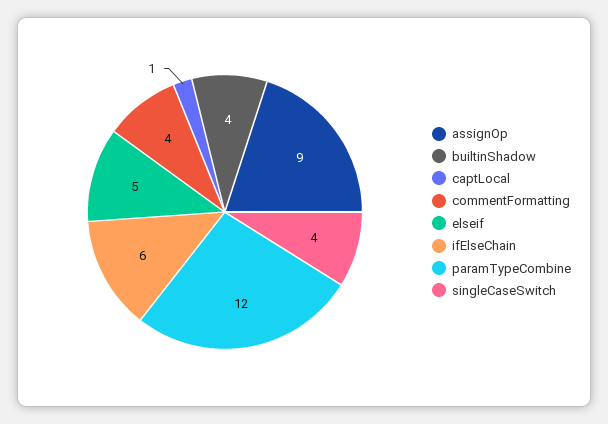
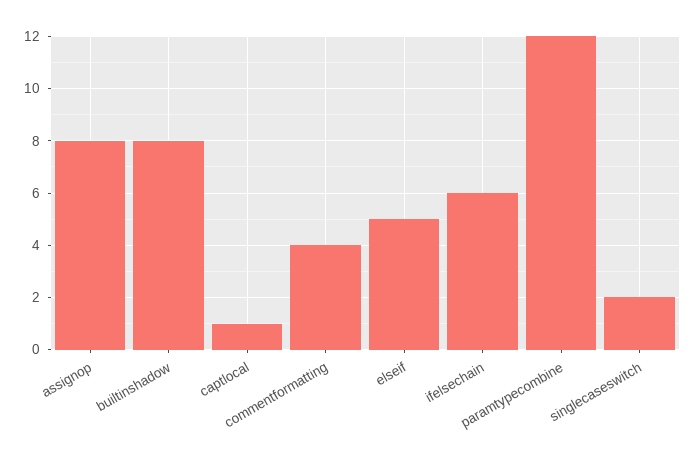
assignOp: 9 -> 8
builtinShadow: 4 -> 8
singleCaseSwitch: 4 -> 2

